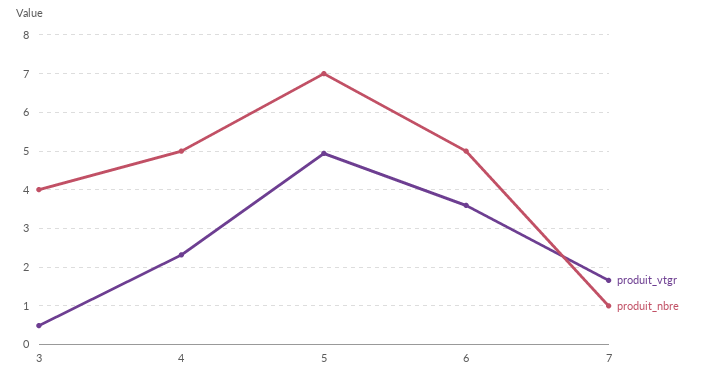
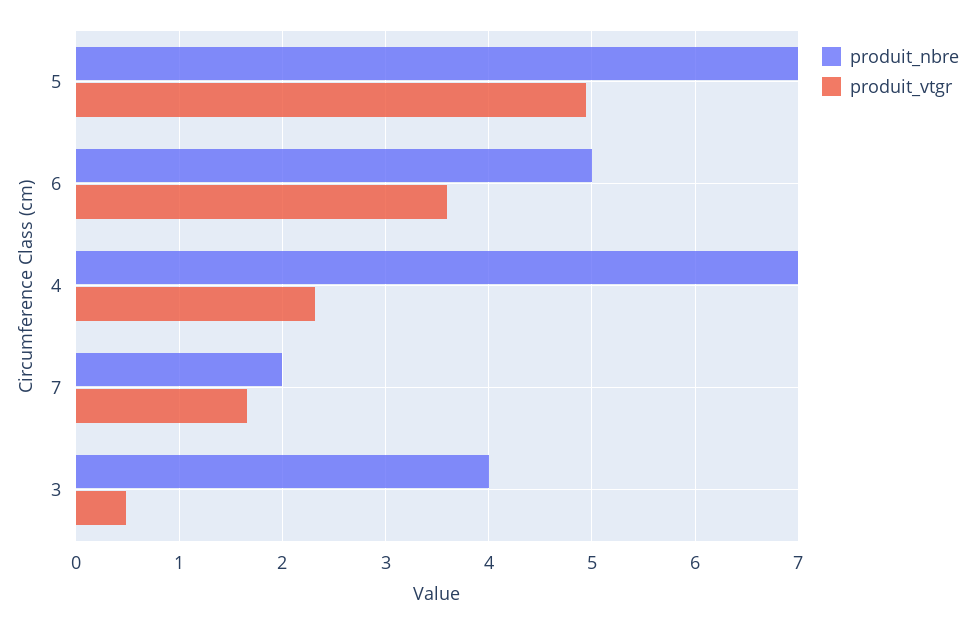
produit_nbre, 4: 5 -> 7
produit_nbre, 7: 1 -> 2

